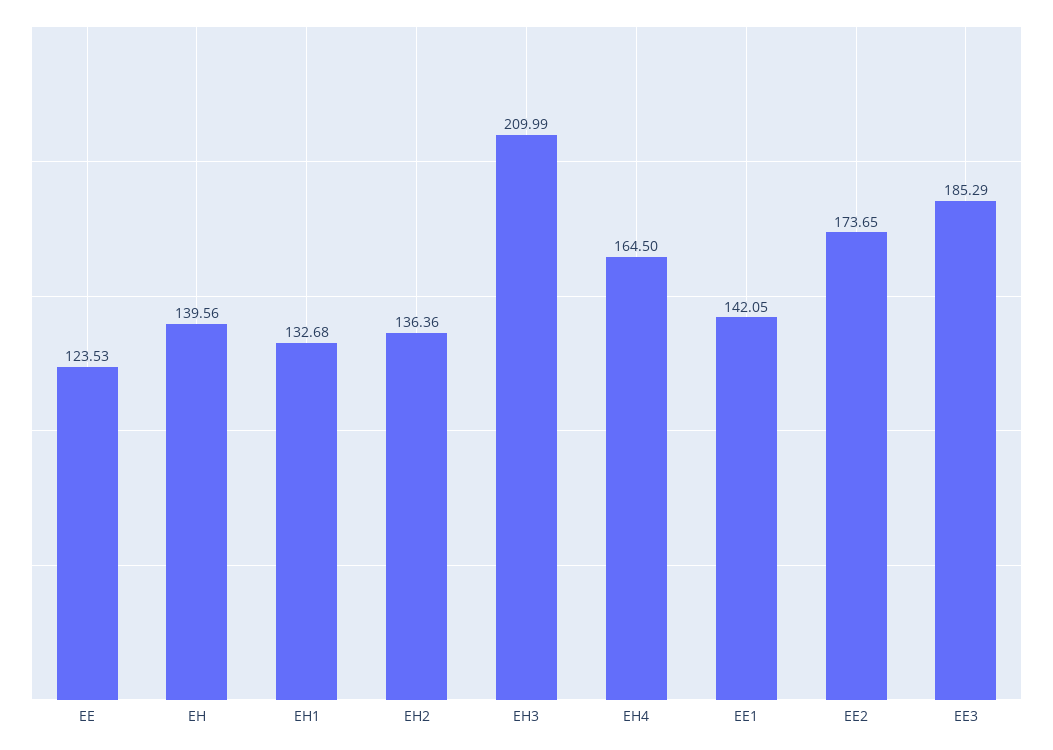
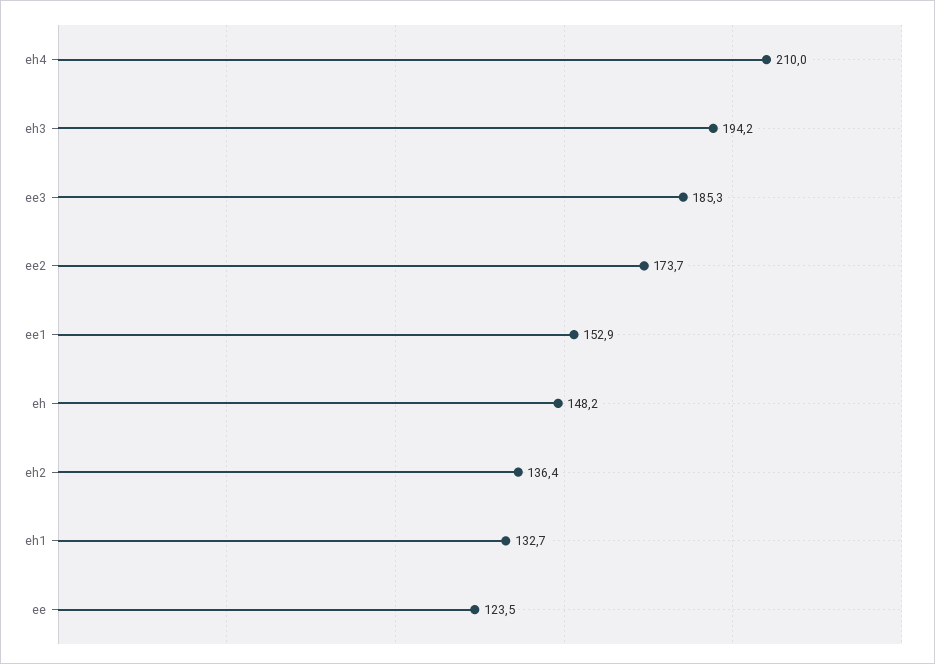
EH: 139.56 -> 148.2
EH3: 209.99 -> 194.2
EH4: 164.5 -> 210
EE1: 142.05 -> 152.9

